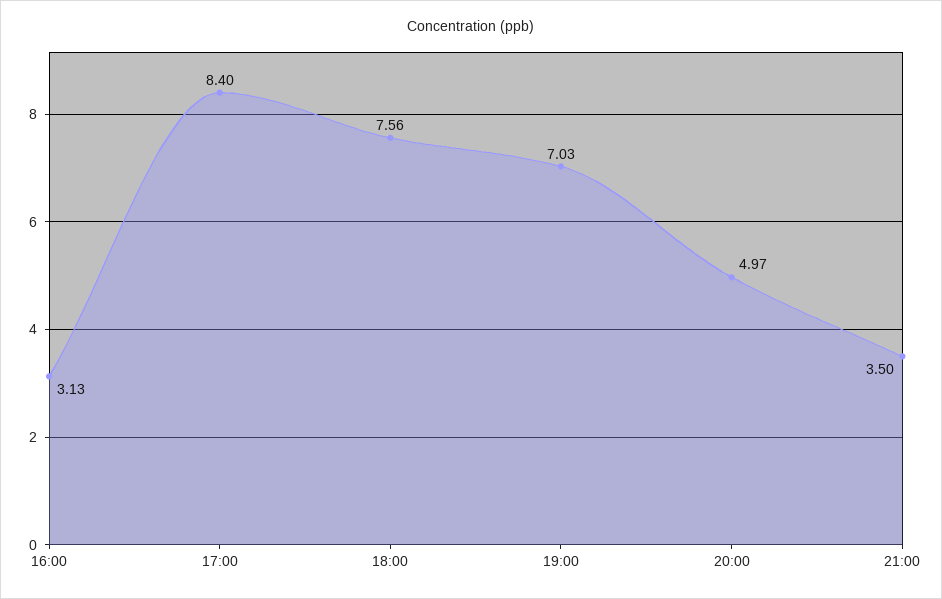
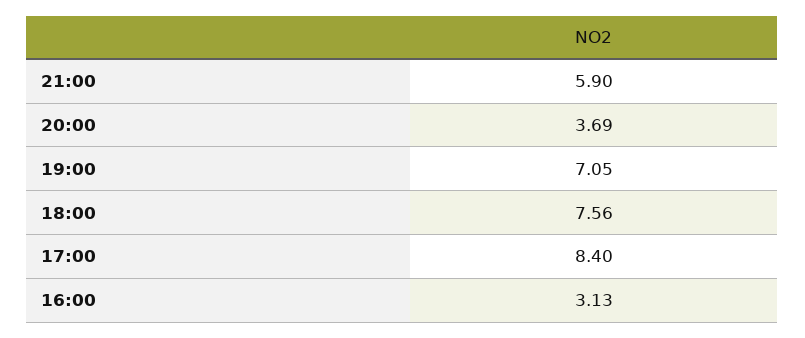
19:00: 7.03 -> 7.05
20:00: 4.97 -> 3.69
21:00: 3.5 -> 5.9

